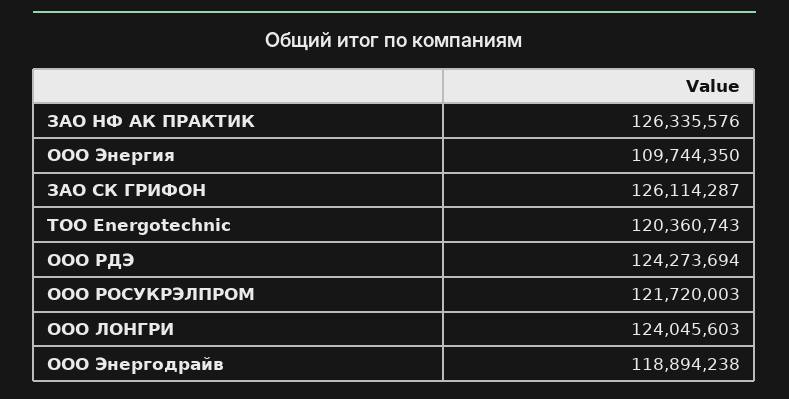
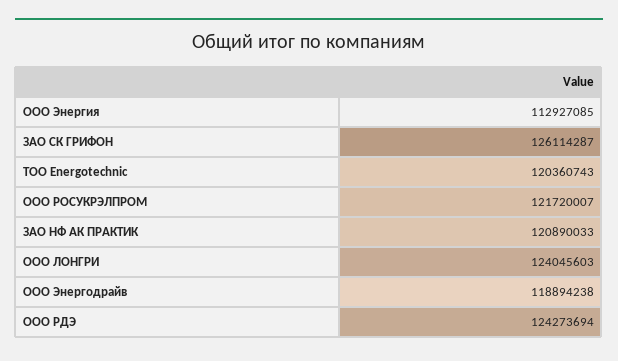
ЗАО НФ АК ПРАКТИК: 126335576 -> 120890033
ООО Энергия: 109744350 -> 112927085
ООО РОСУКРЭЛПРОМ: 121720003 -> 121720007

